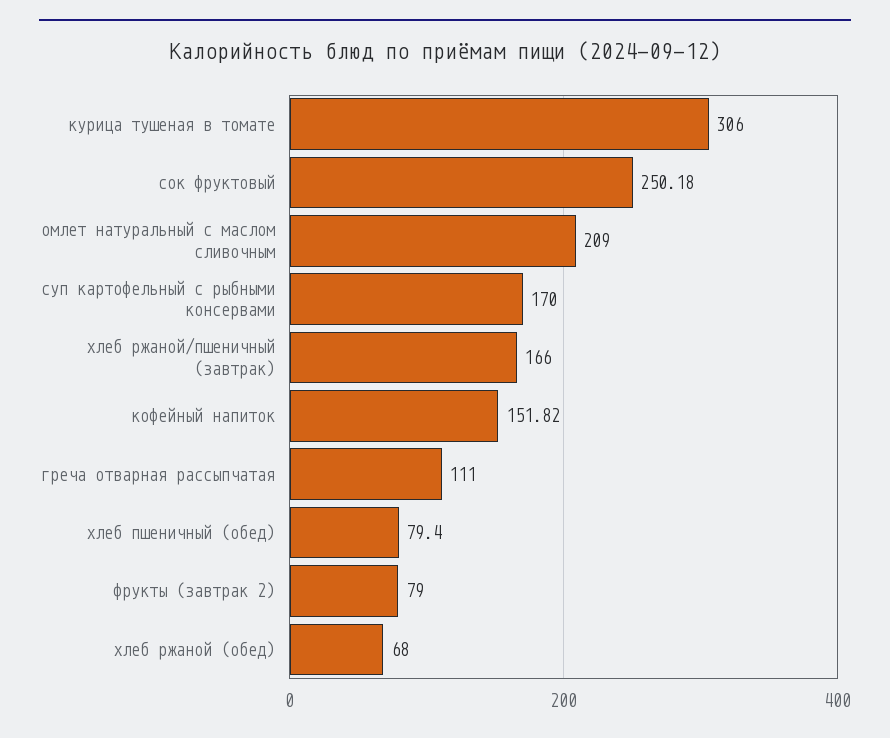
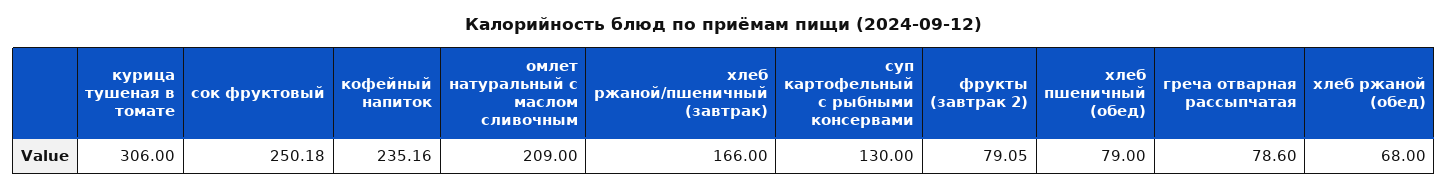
суп картофельный с рыбными консервами: 170 -> 130
кофейный напиток: 151.82 -> 235.16
греча отварная рассыпчатая: 111 -> 78.6
хлеб пшеничный (обед): 79.4 -> 79
фрукты (завтрак 2): 79 -> 79.05

